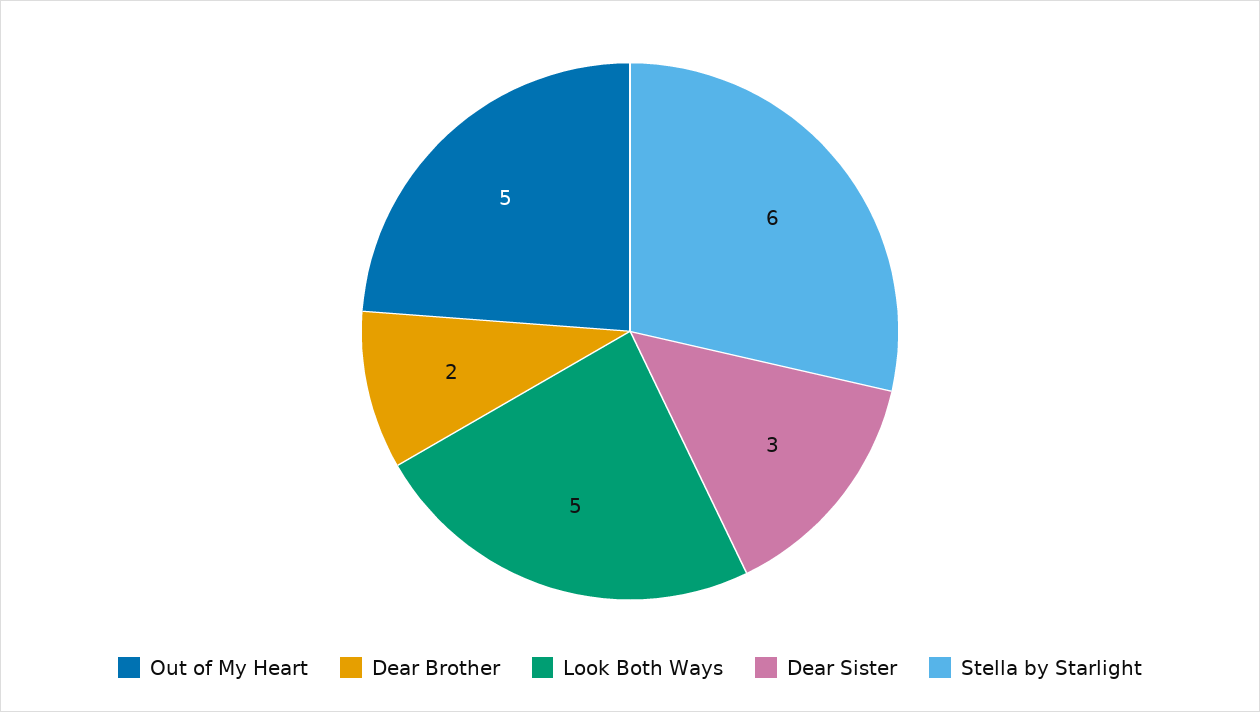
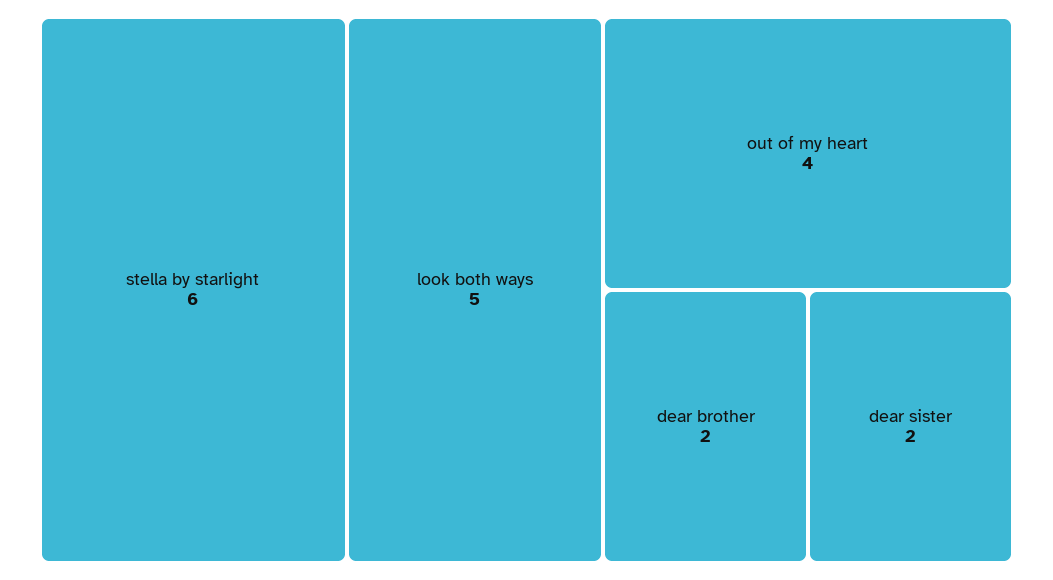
Out of My Heart: 5 -> 4
Dear Sister: 3 -> 2

